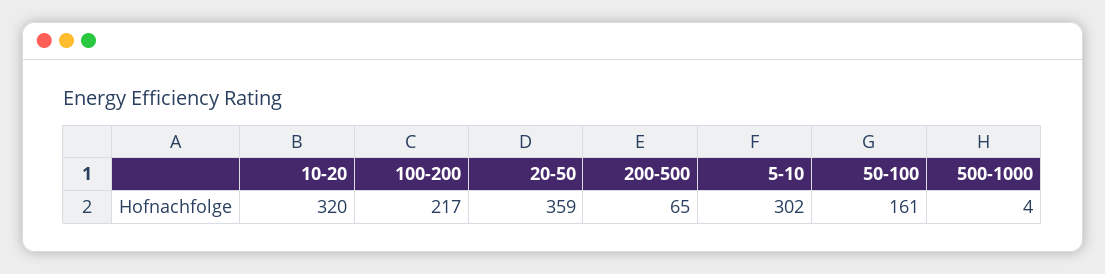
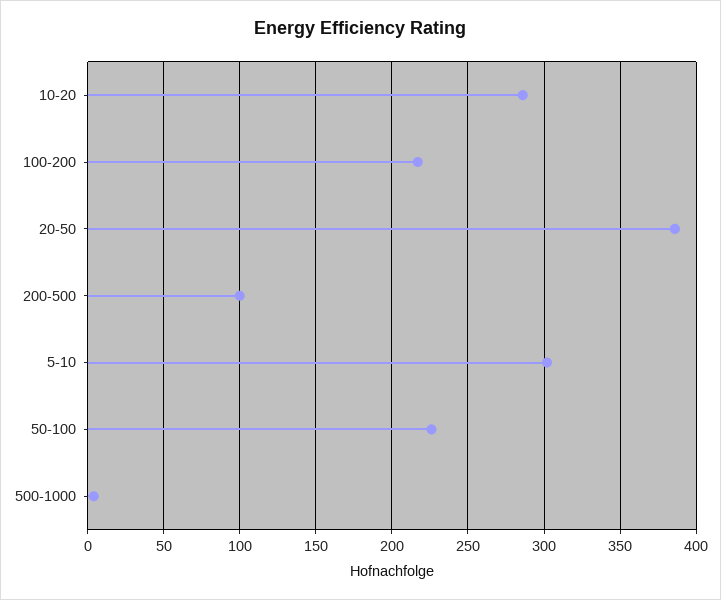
10-20: 320 -> 285
20-50: 359 -> 385
200-500: 65 -> 100
50-100: 161 -> 225

